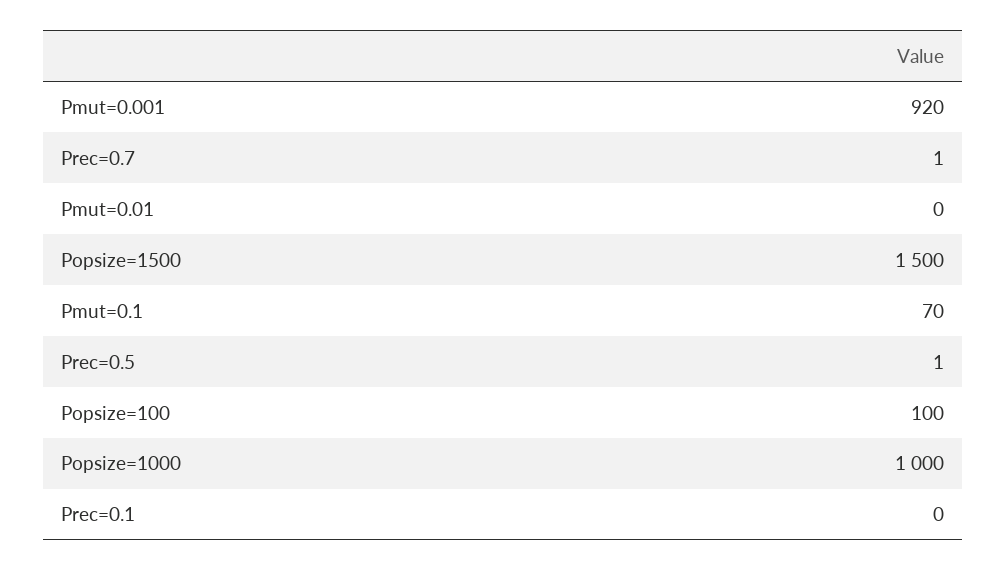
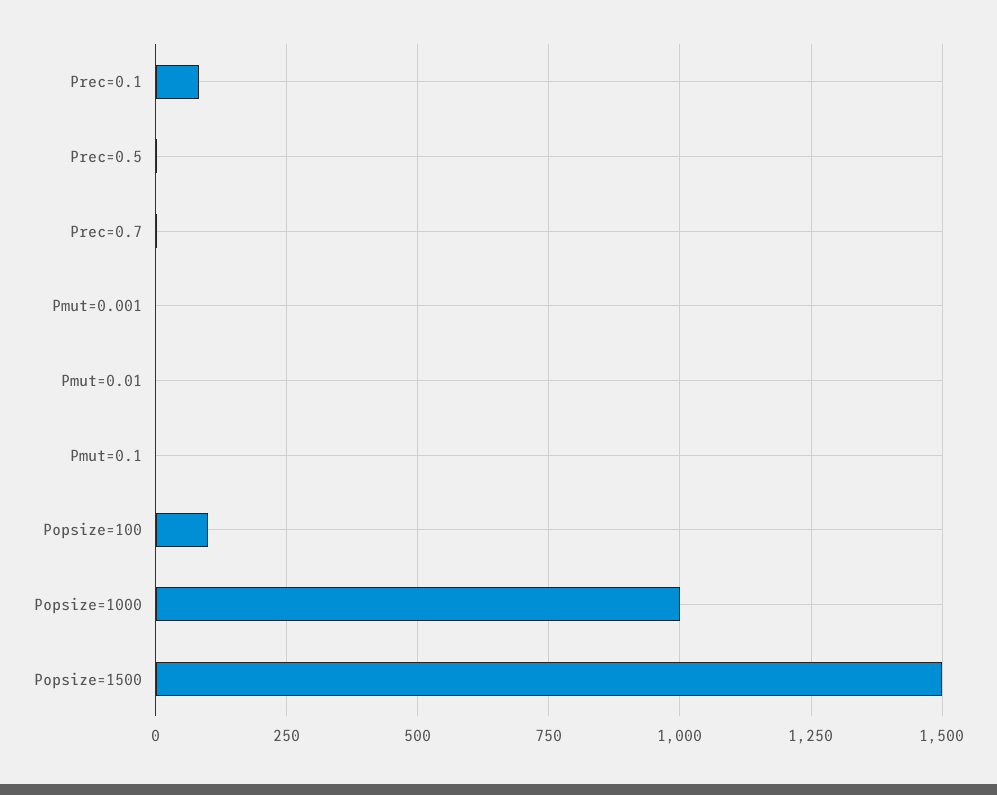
Pmut=0.001: 920 -> 0
Pmut=0.1: 70 -> 0
Prec=0.1: 0 -> 75

